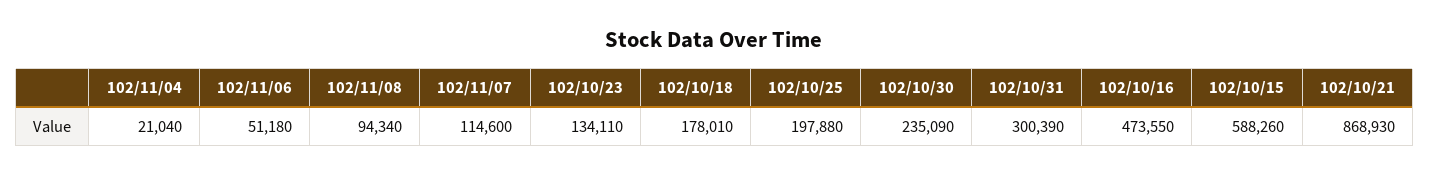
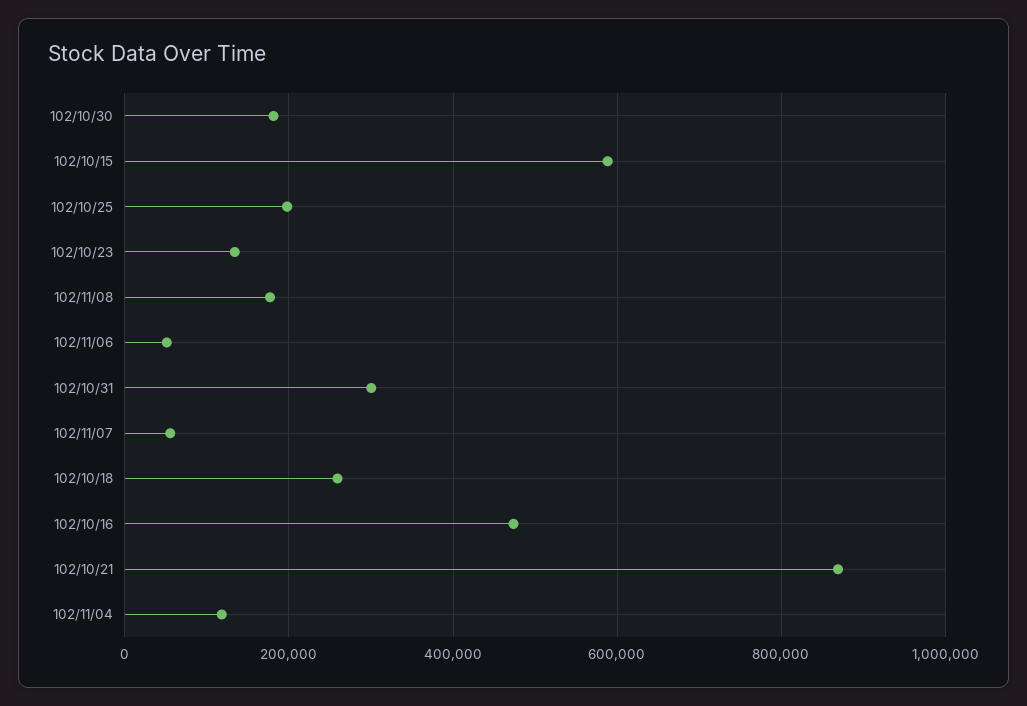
102/11/04: 21040 -> 120000
102/11/08: 94340 -> 180000
102/11/07: 114600 -> 60000
102/10/18: 178010 -> 260000
102/10/30: 235090 -> 180000

